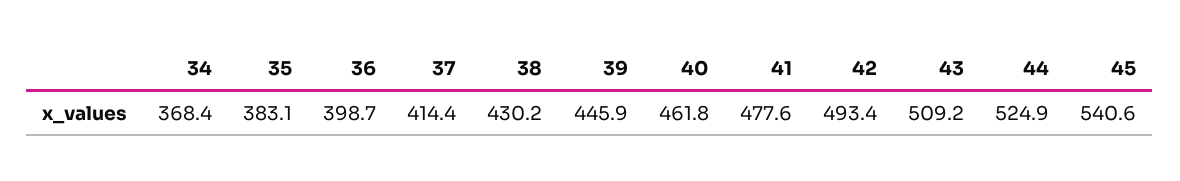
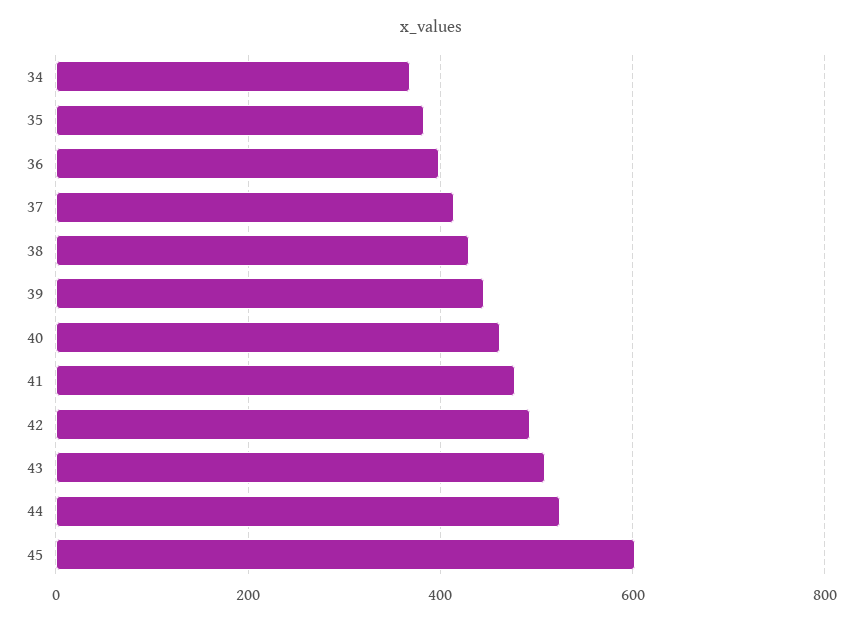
45: 540.6 -> 600

